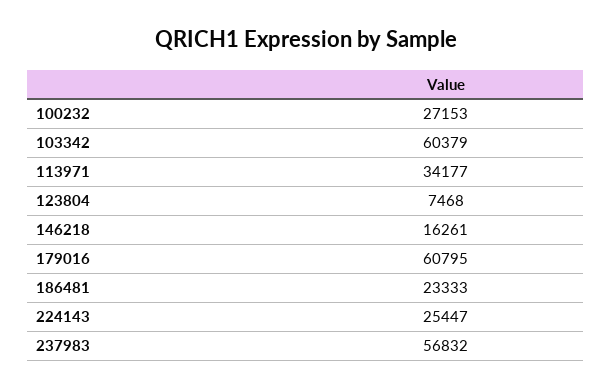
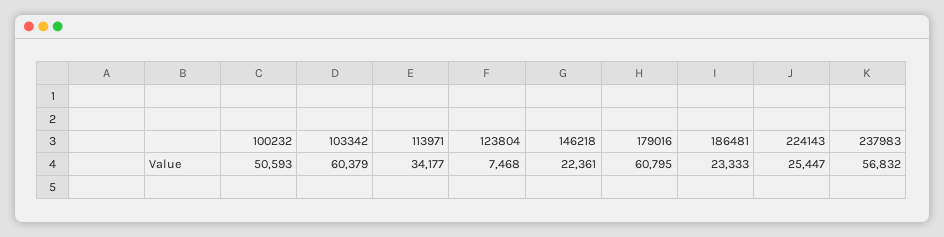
100232: 27153 -> 50593
146218: 16261 -> 22361

